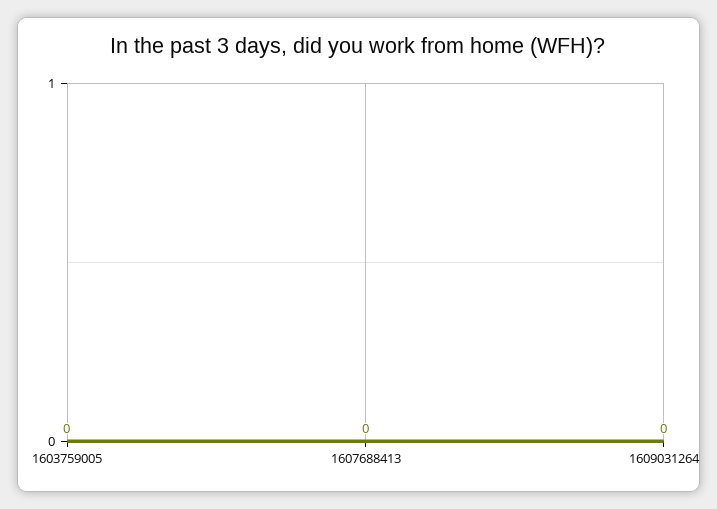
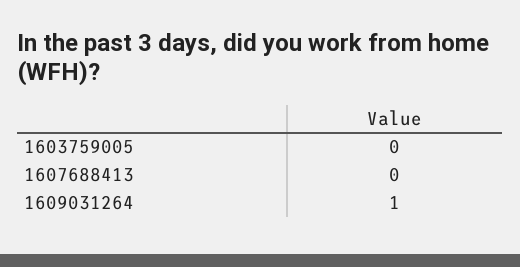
1609031264: 0 -> 1

